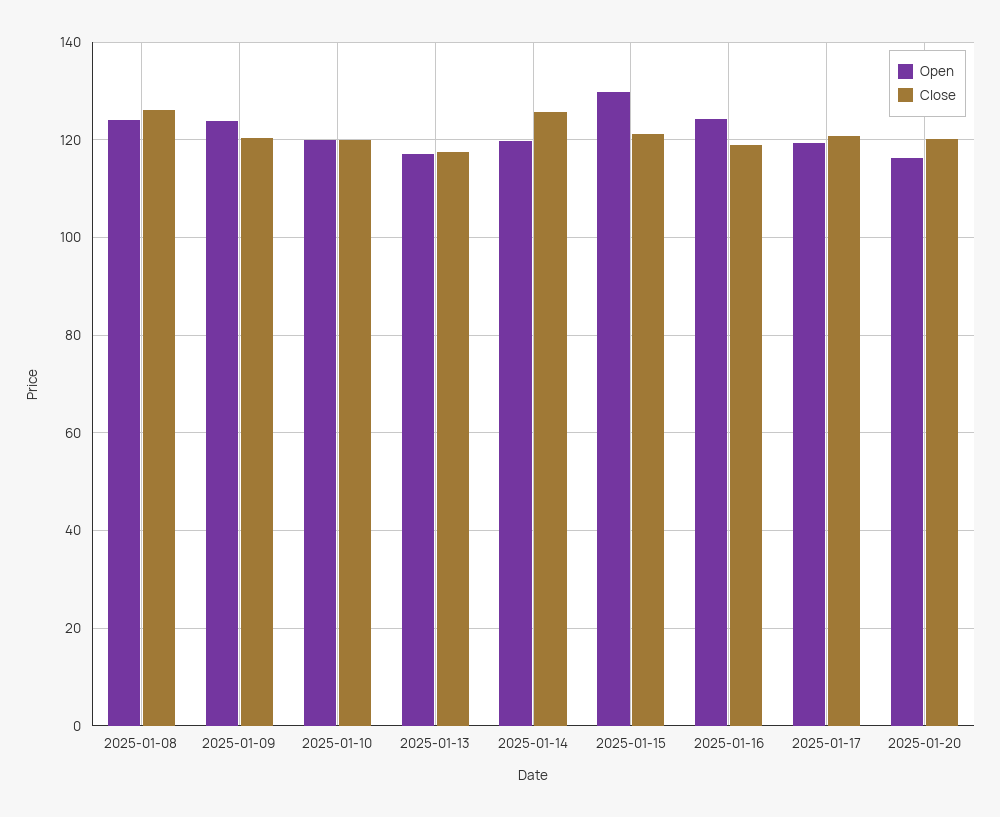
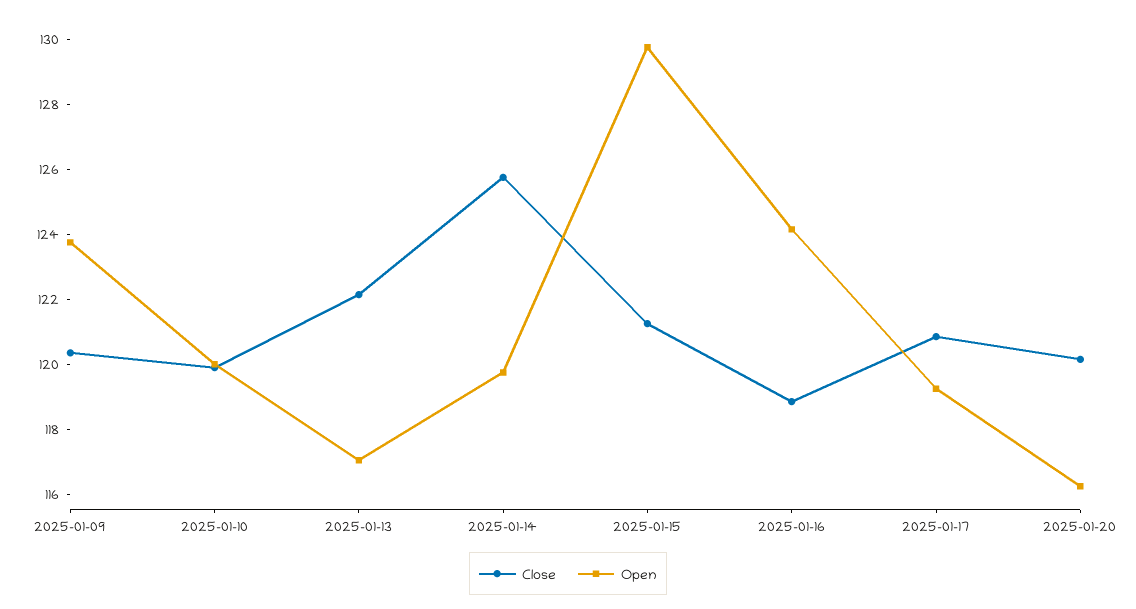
Open, 2025-01-08: 124 -> none
Close, 2025-01-08: 126 -> none
Close, 2025-01-13: 118 -> 122

